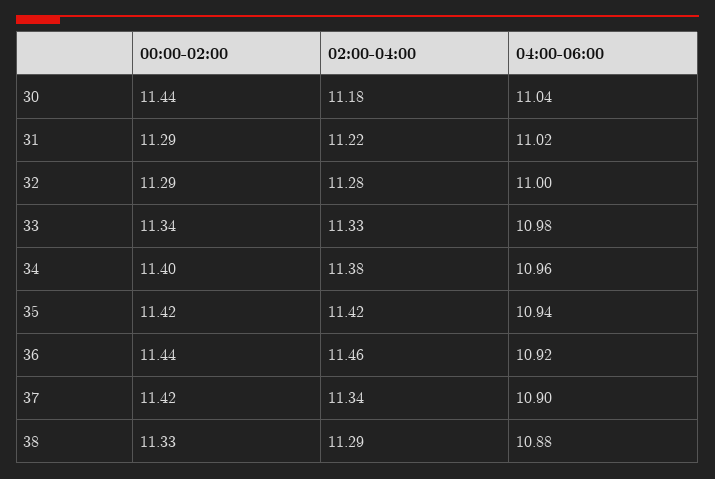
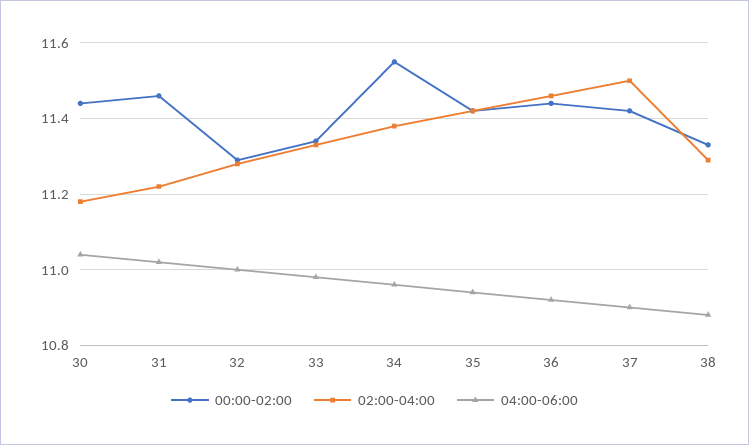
00:00-02:00, 31: 11.29 -> 11.45
00:00-02:00, 34: 11.4 -> 11.55
02:00-04:00, 37: 11.34 -> 11.5

